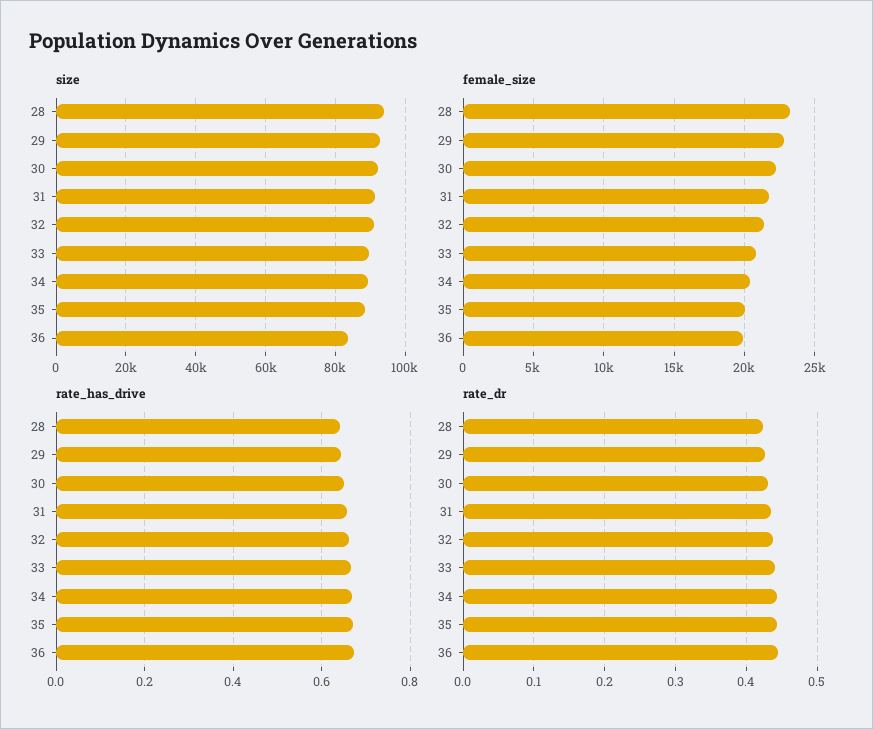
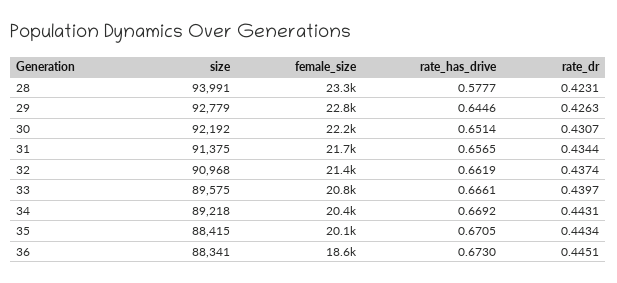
size, 36: 84000 -> 88341
female_size, 36: 20000 -> 18600
rate_has_drive, 28: 0.64 -> 0.5777

